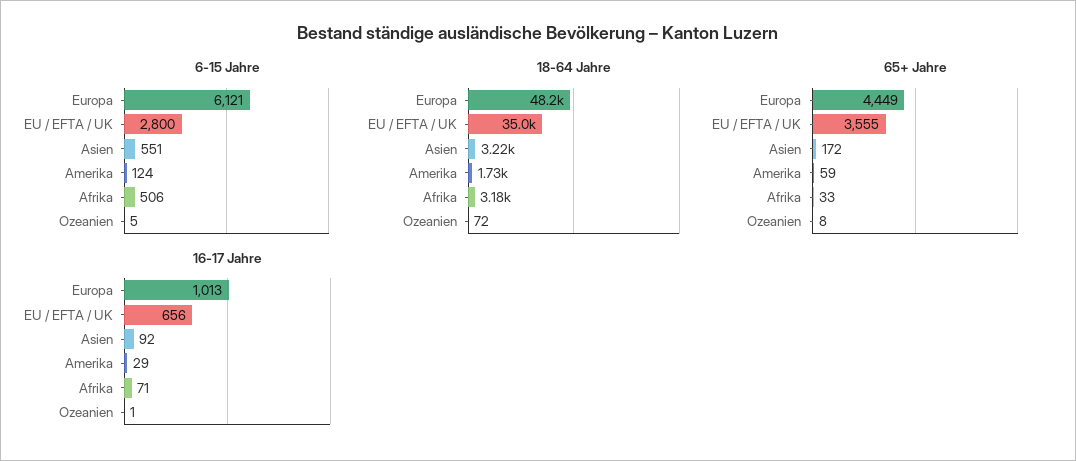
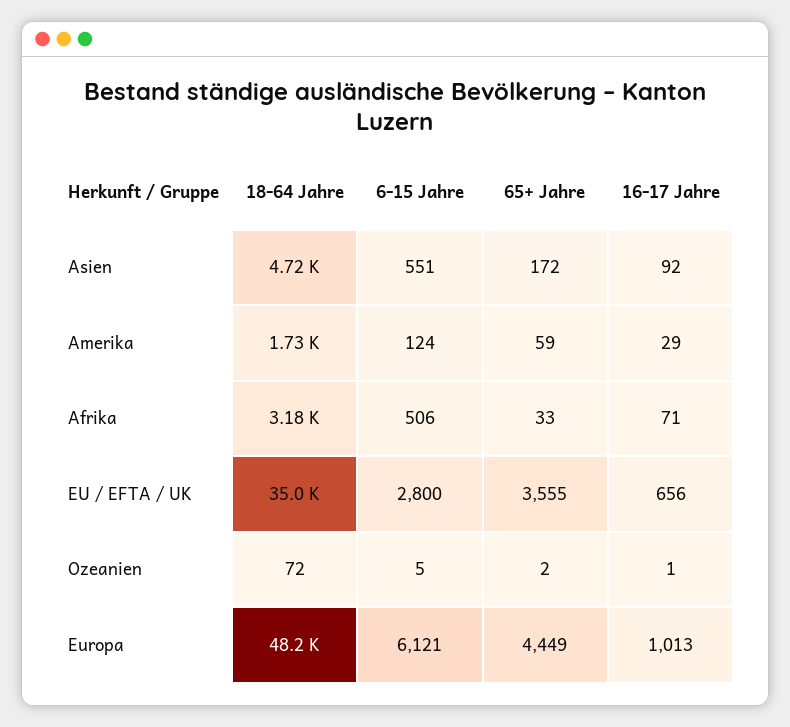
18-64 Jahre, Asien: 3220 -> 4720
65+ Jahre, Ozeanien: 8 -> 2

